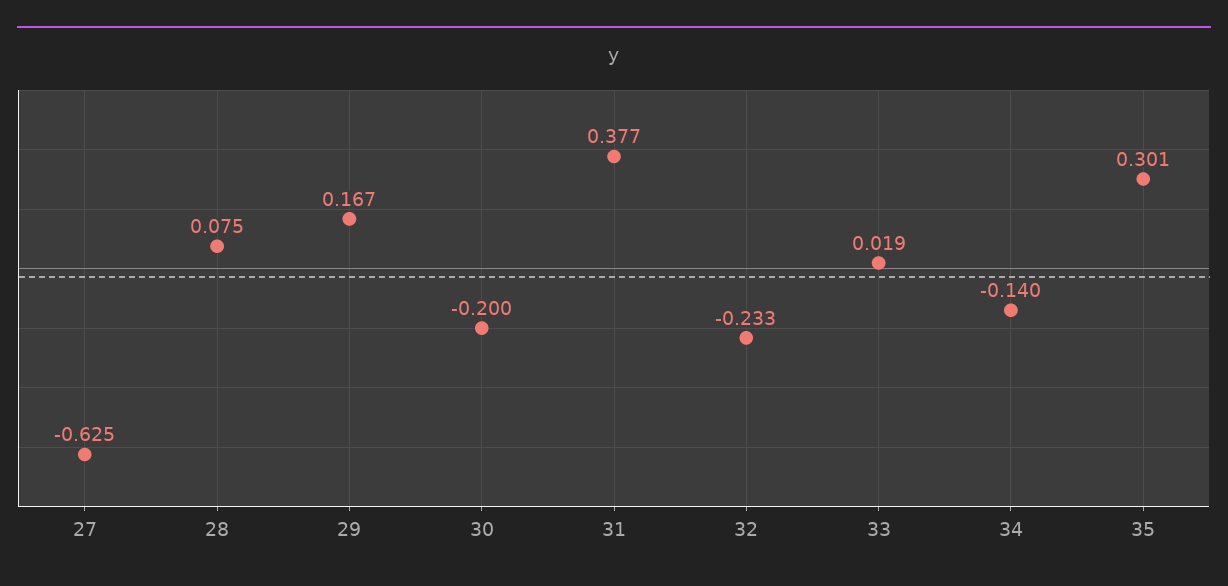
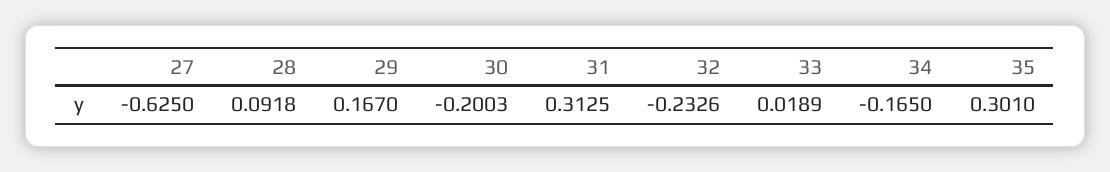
28: 0.075 -> 0.0918
31: 0.377 -> 0.3125
34: -0.14 -> -0.165

